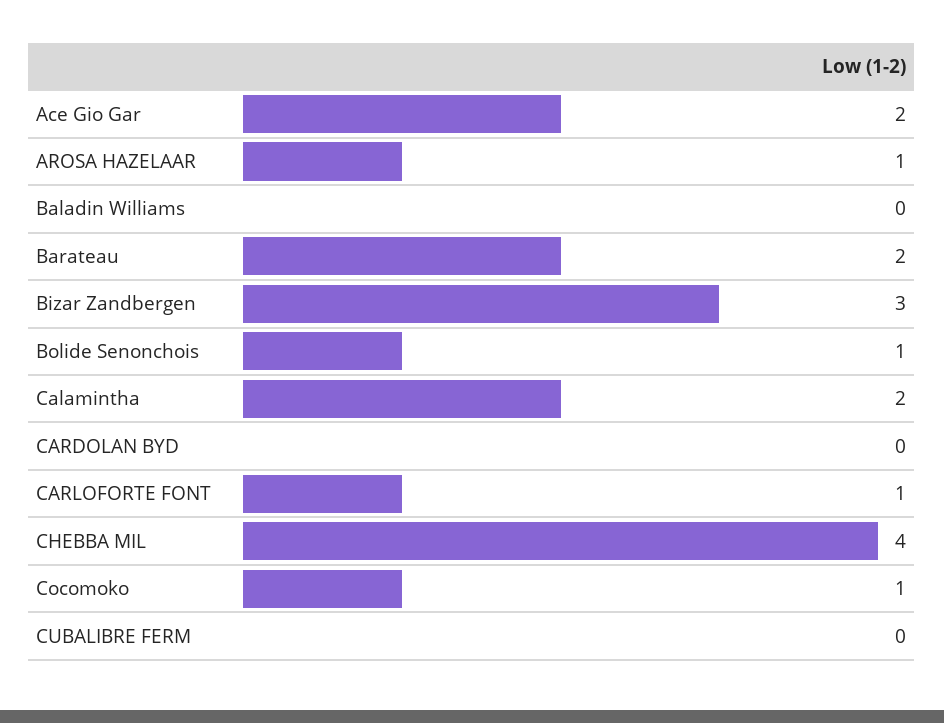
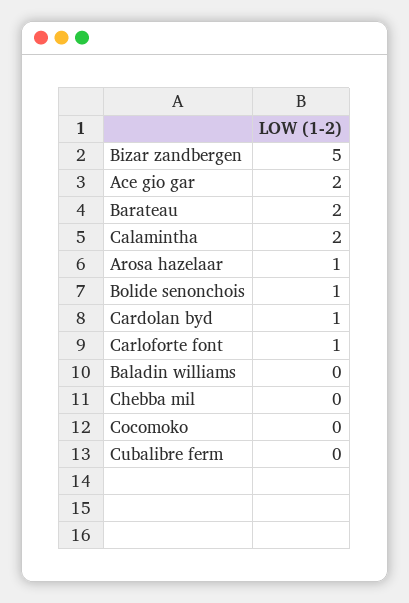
Bizar Zandbergen: 3 -> 5
CARDOLAN BYD: 0 -> 1
CHEBBA MIL: 4 -> 0
Cocomoko: 1 -> 0

